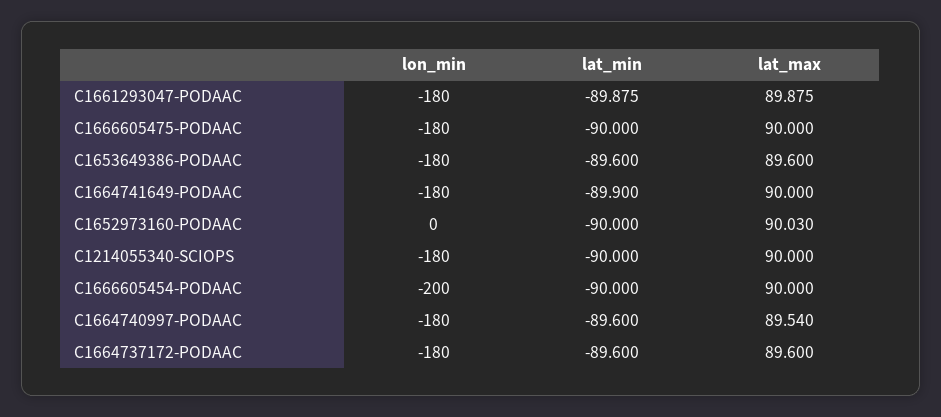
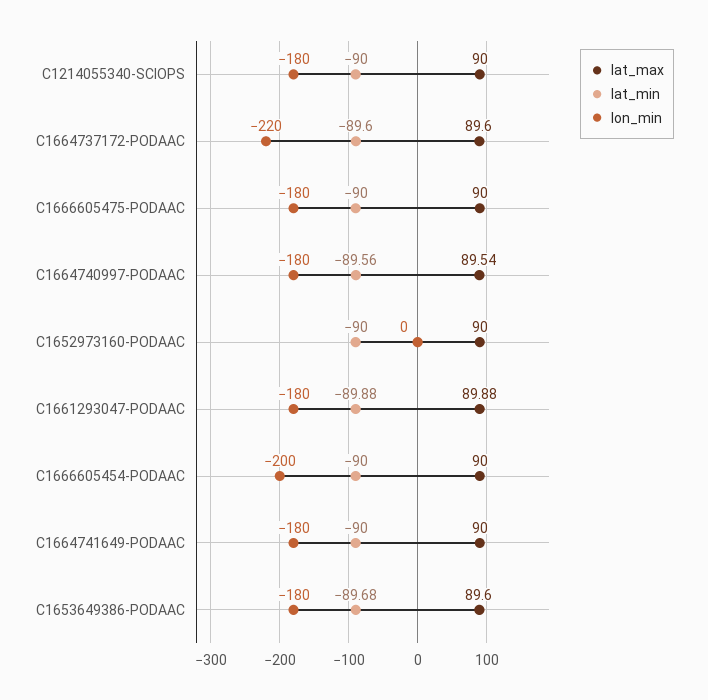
lat_min, C1653649386-PODAAC: -89.6 -> -89.68
lat_min, C1664741649-PODAAC: -89.9 -> -90
lat_max, C1652973160-PODAAC: 90.03 -> 90
lat_min, C1664740997-PODAAC: -89.6 -> -89.56
lon_min, C1664737172-PODAAC: -180 -> -220

